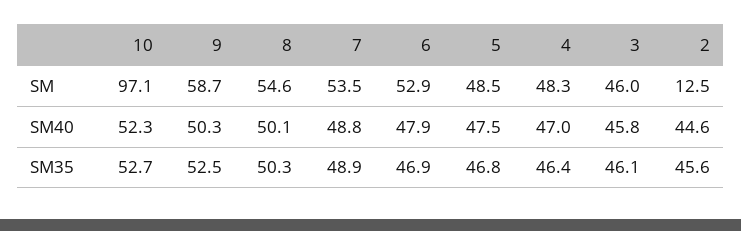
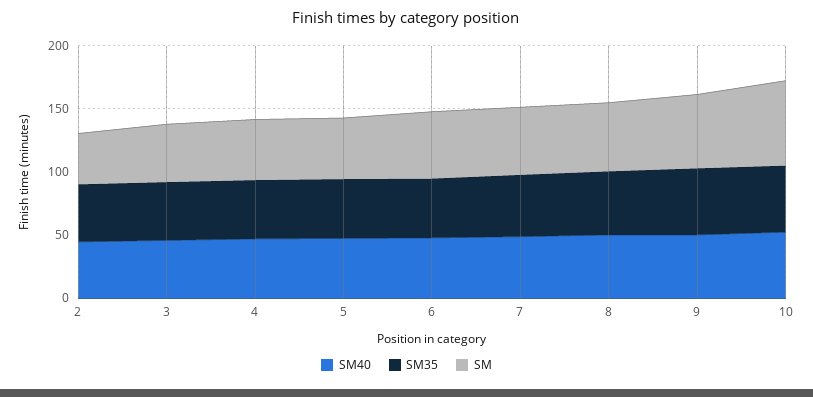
SM, 10: 97.1 -> 70
SM, 2: 12.5 -> 40

